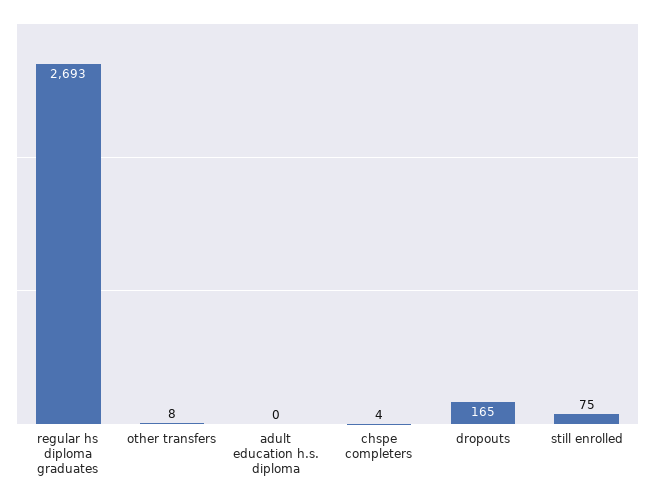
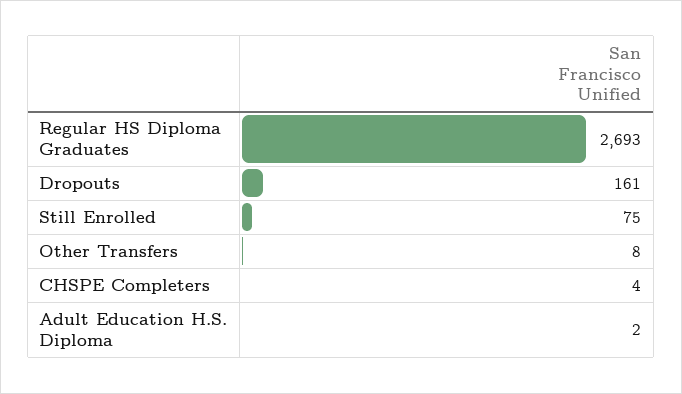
adult education h.s. diploma: 0 -> 2
dropouts: 165 -> 161

